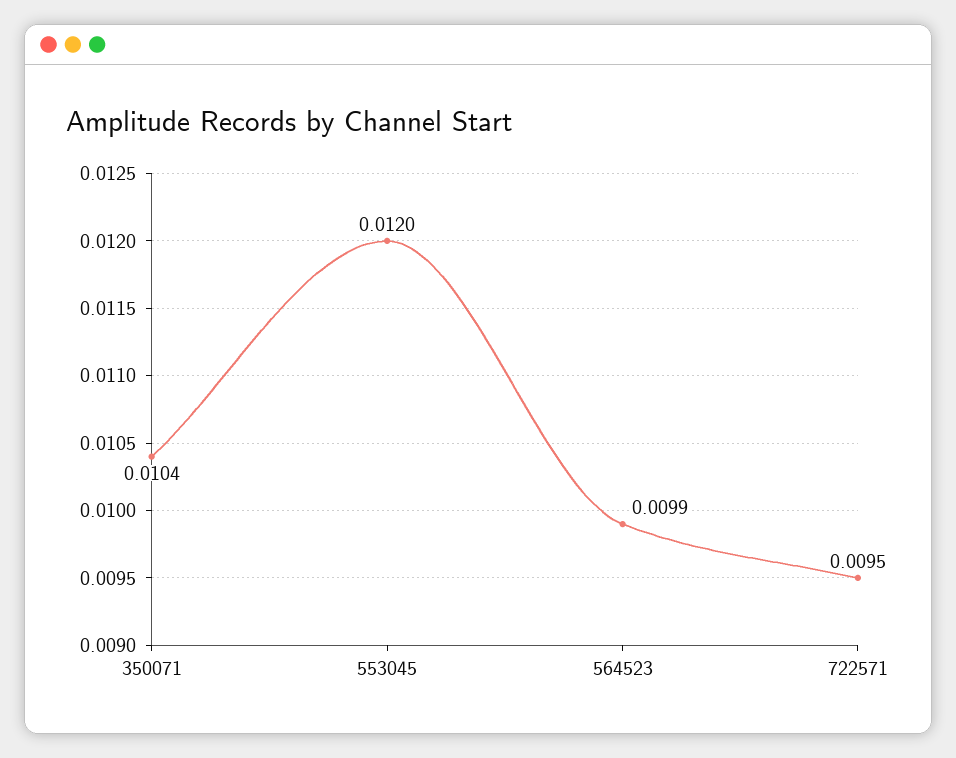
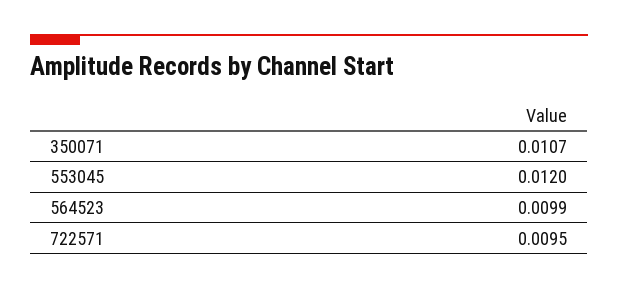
350071: 0.0104 -> 0.0107

